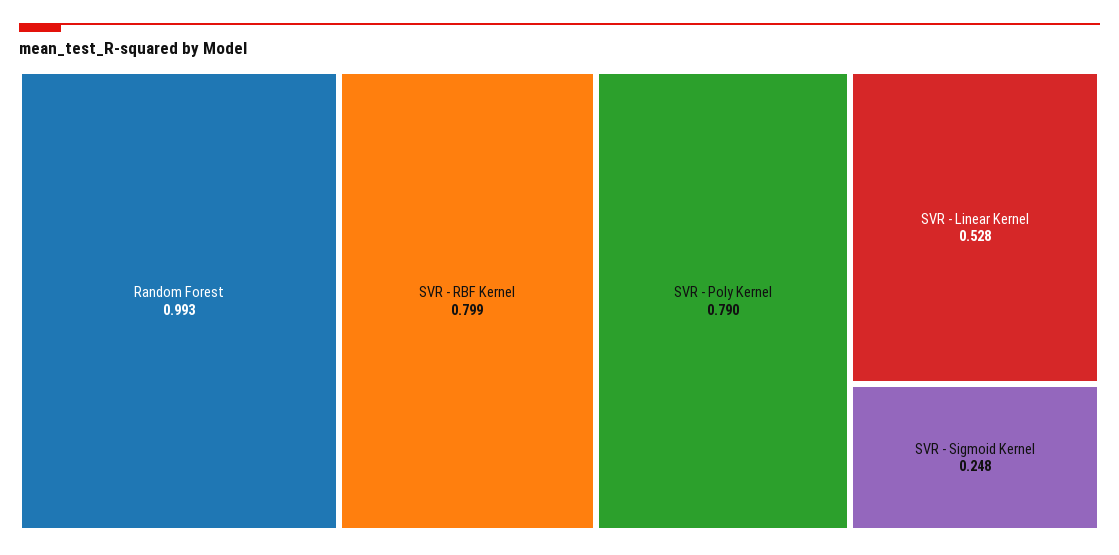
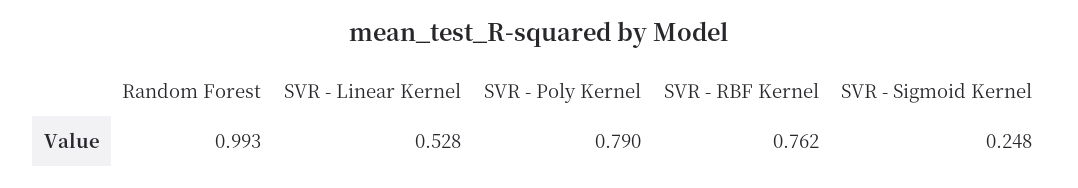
SVR - RBF Kernel: 0.799 -> 0.762

